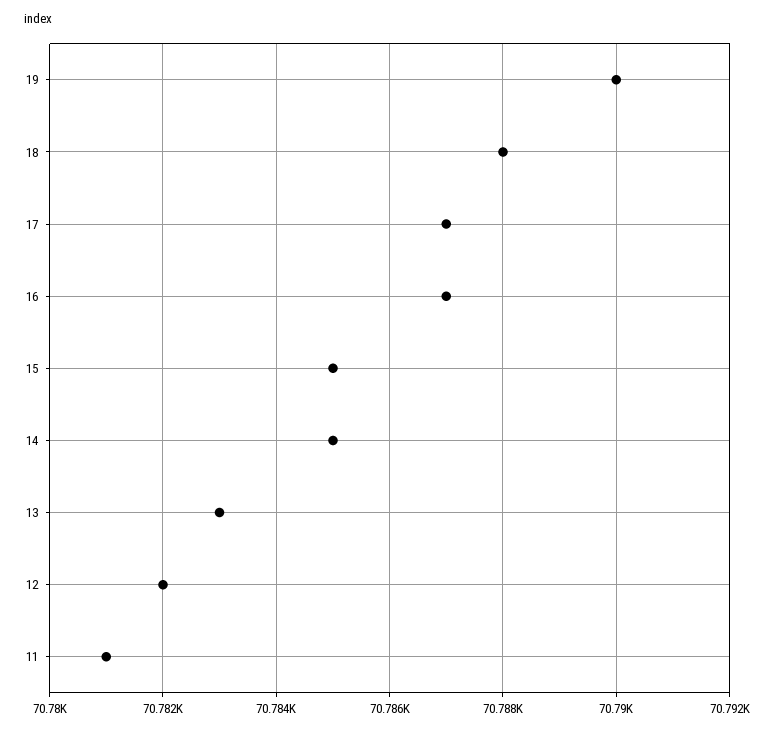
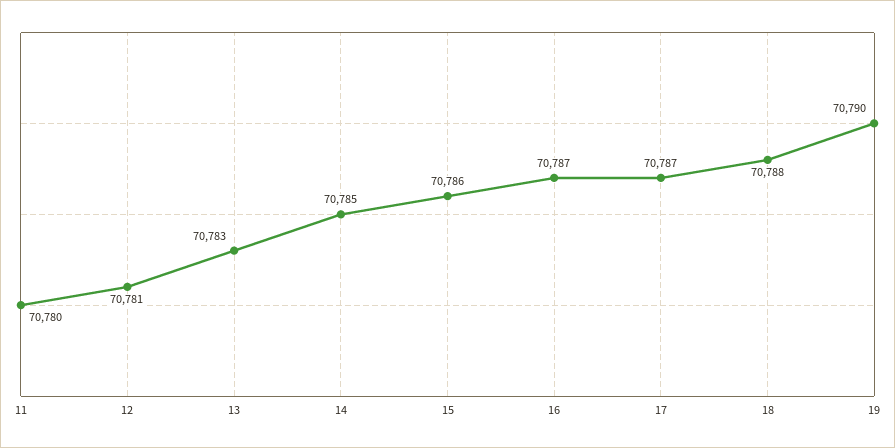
15: 70785 -> 70786
12: 70782 -> 70781
11: 70781 -> 70780

